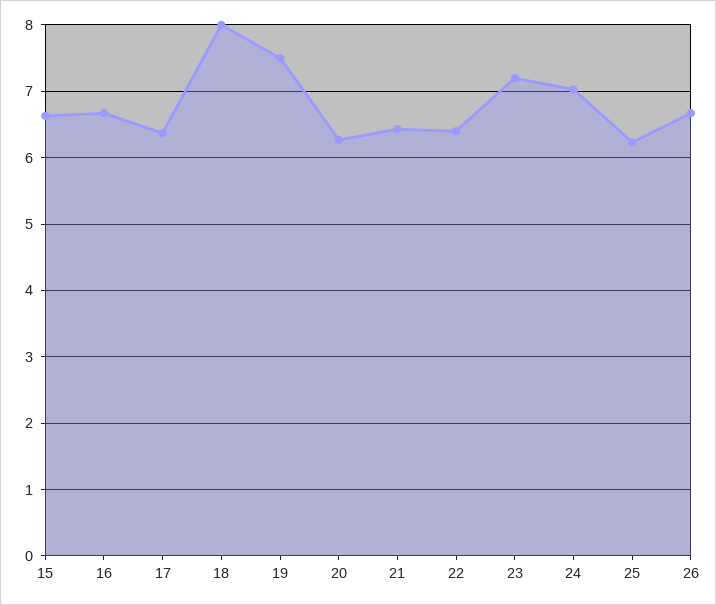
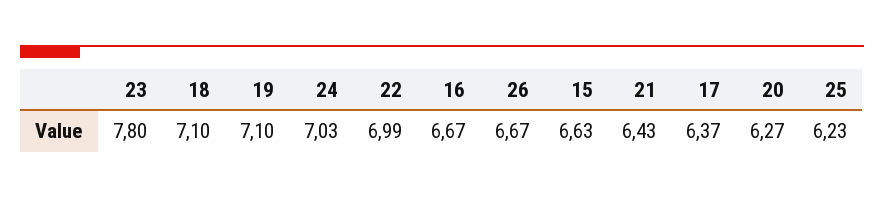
18: 8 -> 7.1
19: 7.5 -> 7.1
22: 6.4 -> 6.99
23: 7.2 -> 7.8

